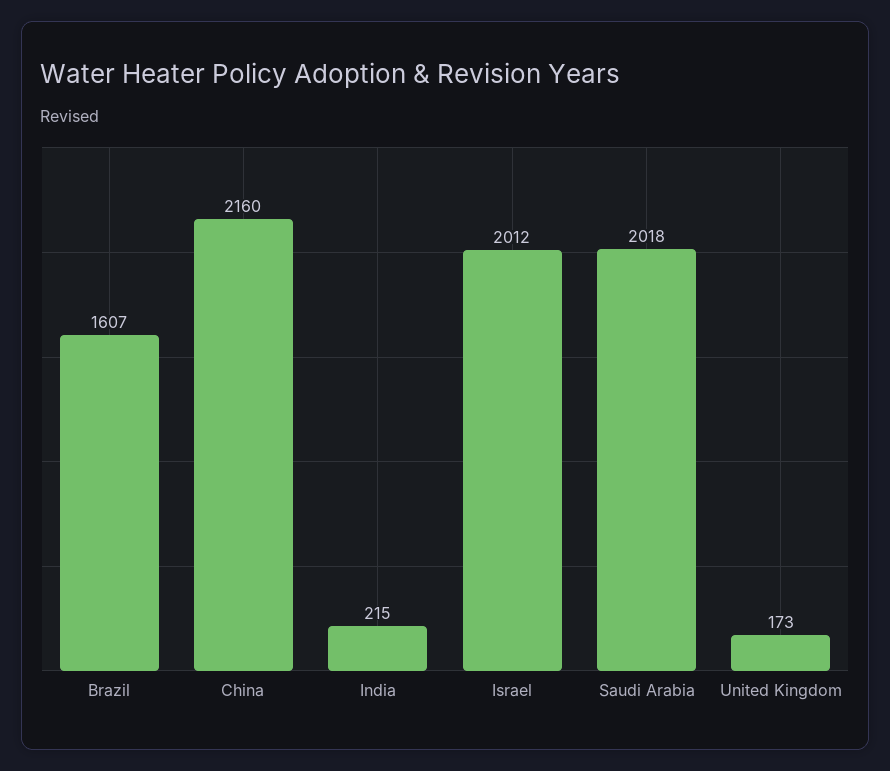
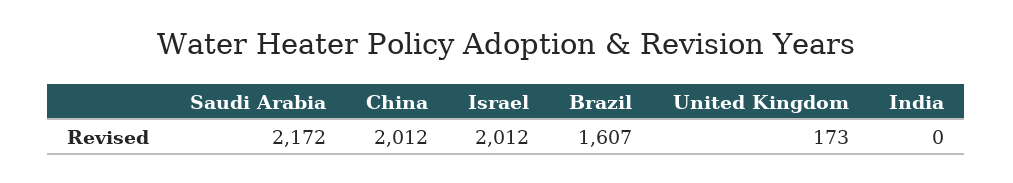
China: 2160 -> 2012
India: 215 -> 0
Saudi Arabia: 2018 -> 2172

